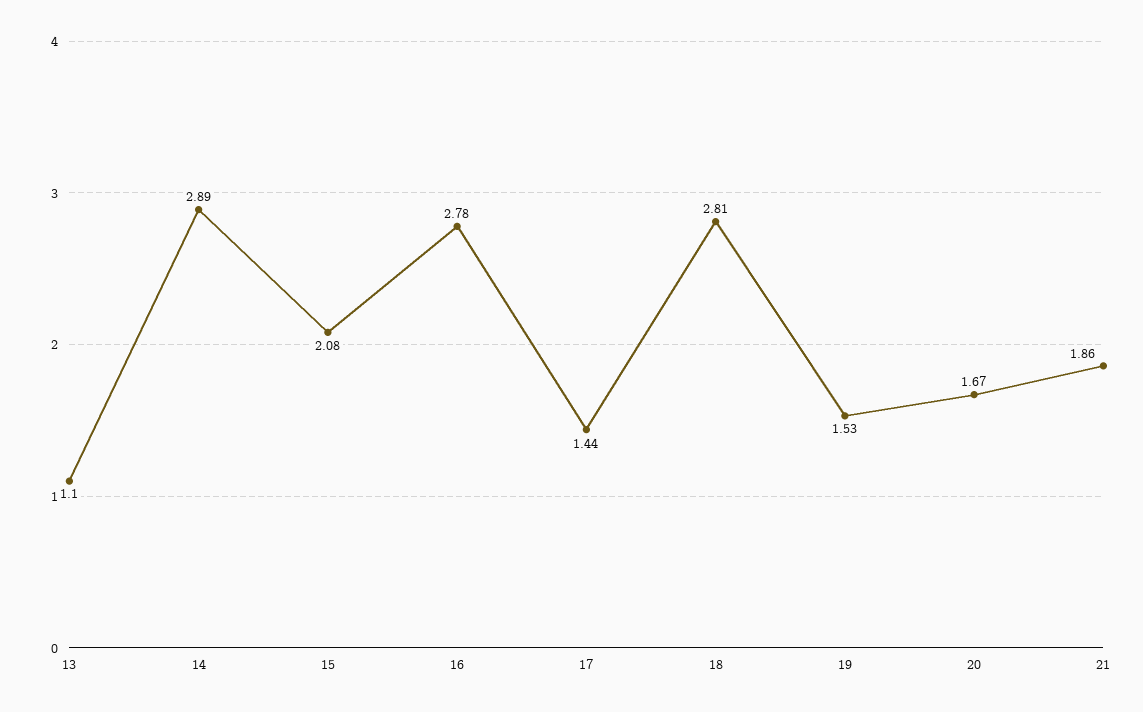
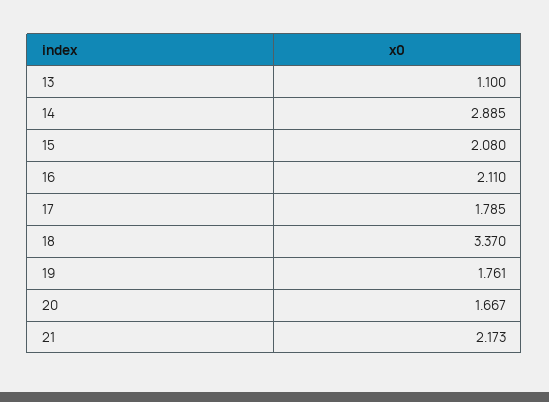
16: 2.78 -> 2.11
17: 1.44 -> 1.785
18: 2.81 -> 3.37
19: 1.53 -> 1.761
21: 1.86 -> 2.173

